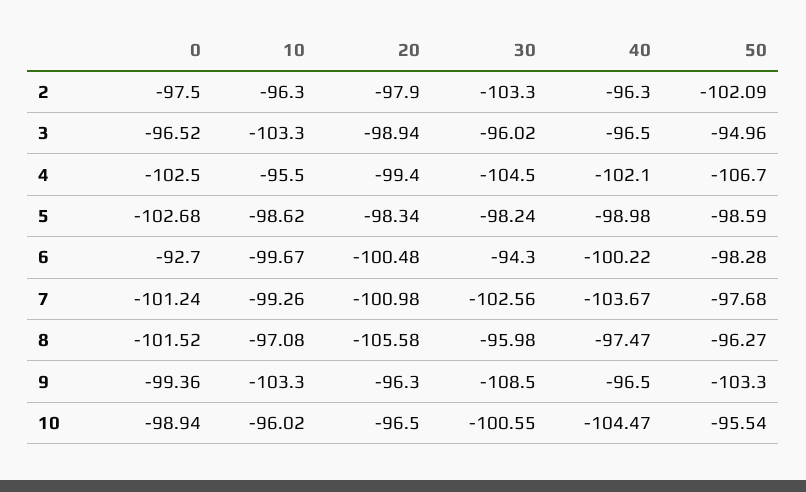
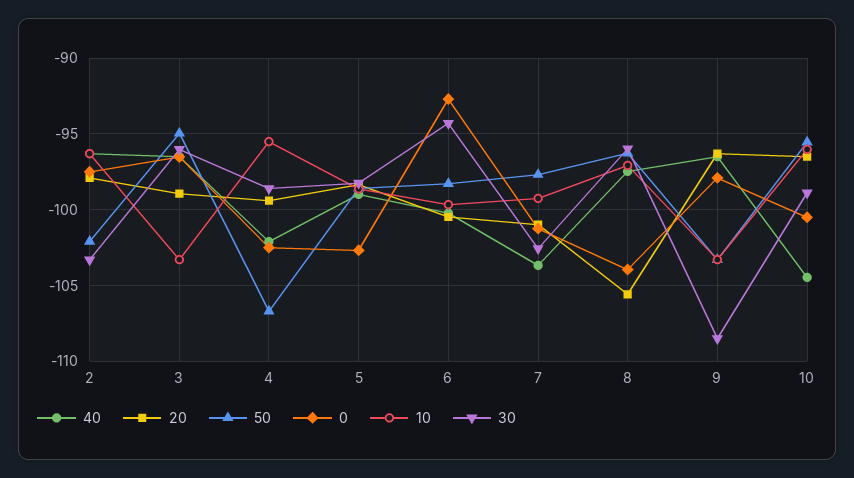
30, 4: -104.5 -> -98.5
0, 8: -101.52 -> -104
0, 9: -99.36 -> -98
0, 10: -98.94 -> -100.5
30, 10: -100.55 -> -99

